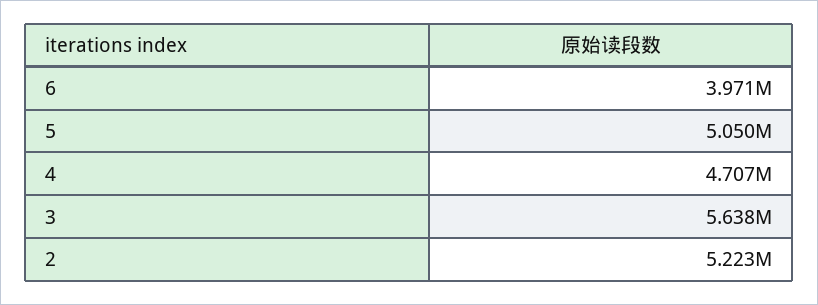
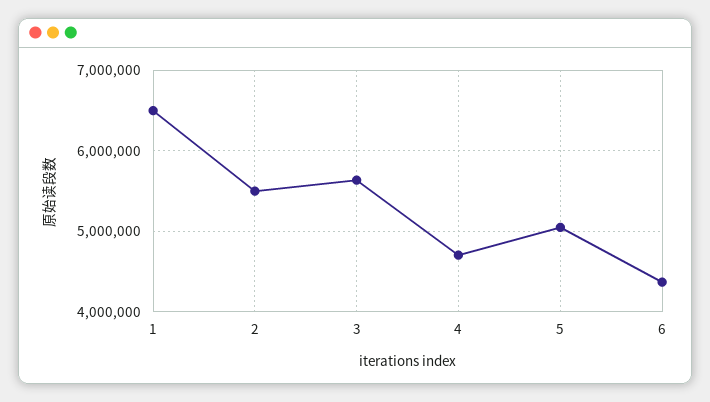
6: 3971000 -> 4400000
2: 5223000 -> 5500000
1: none -> 6500000

